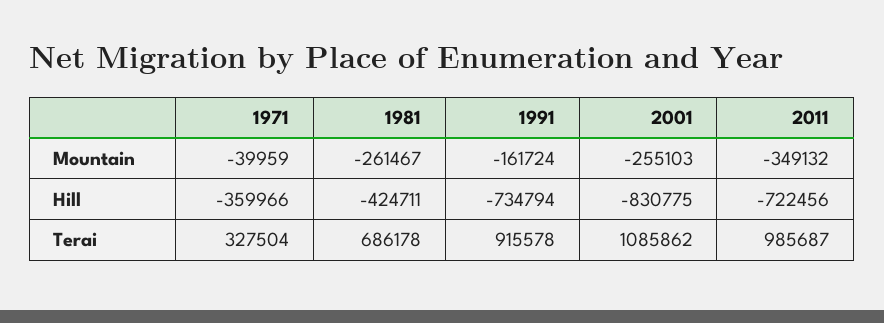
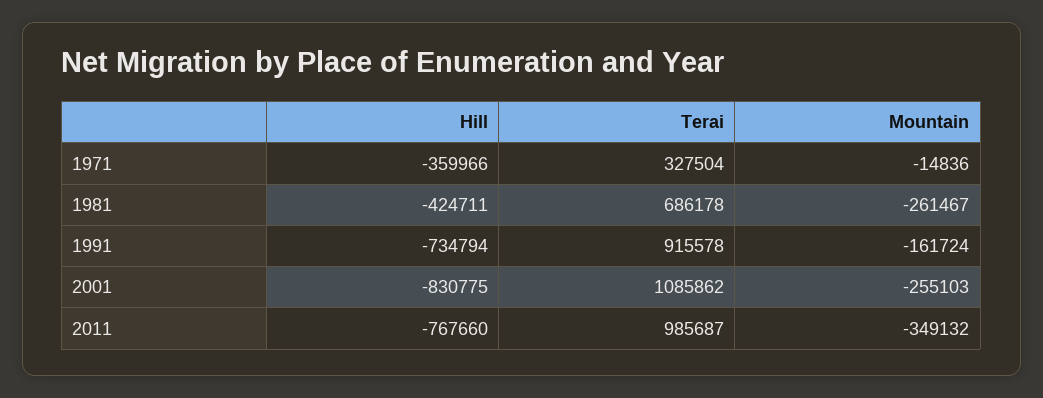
1971, Mountain: -39959 -> -14836
2011, Hill: -722456 -> -767660

